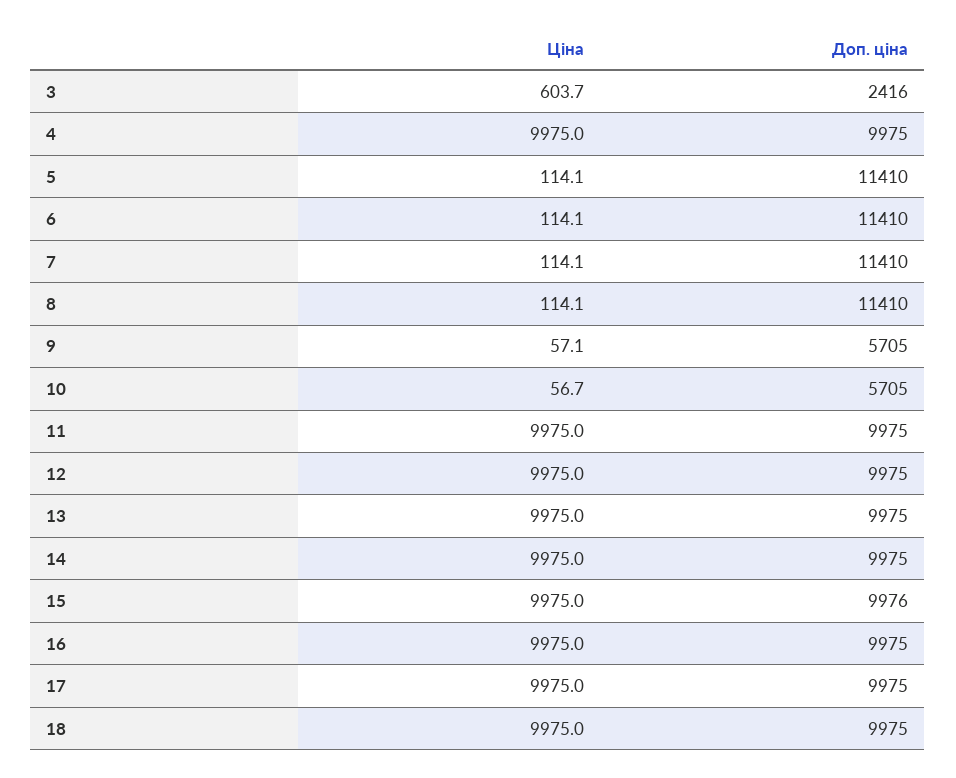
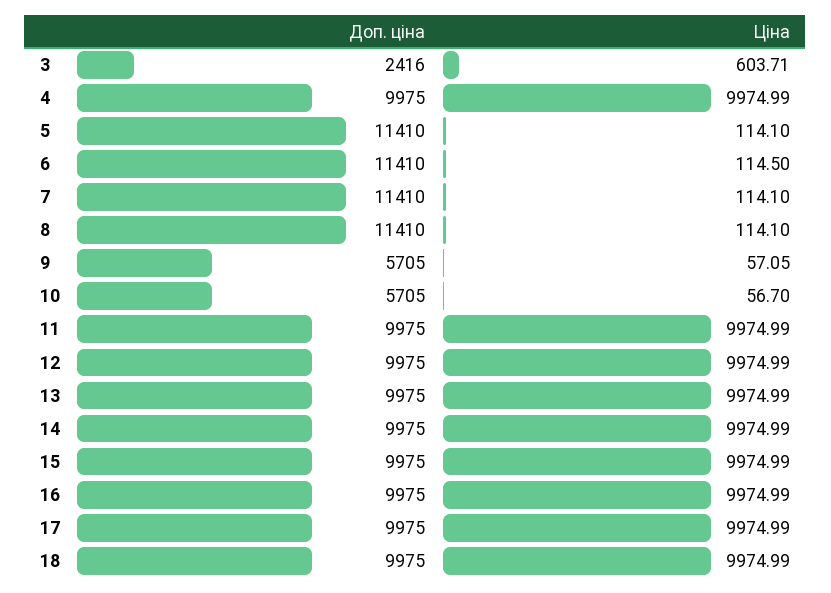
Ціна, 6: 114.1 -> 114.5
Доп. ціна, 15: 9976 -> 9975

